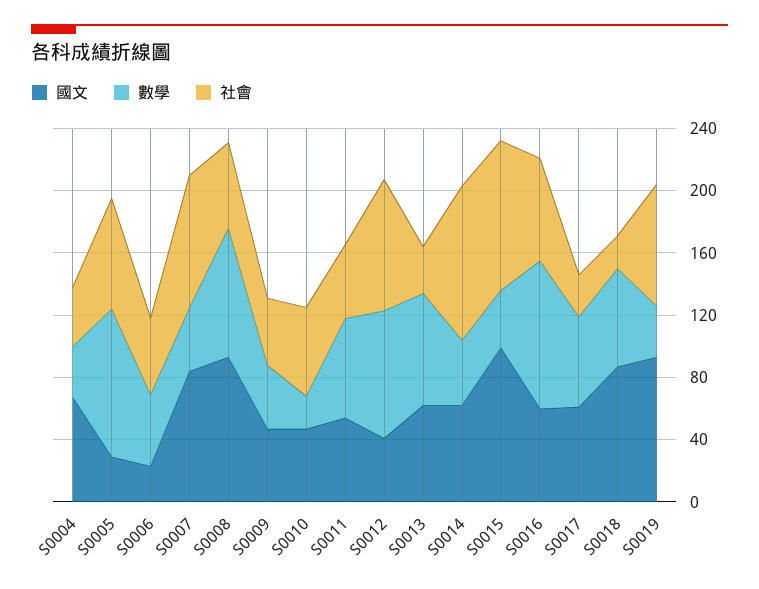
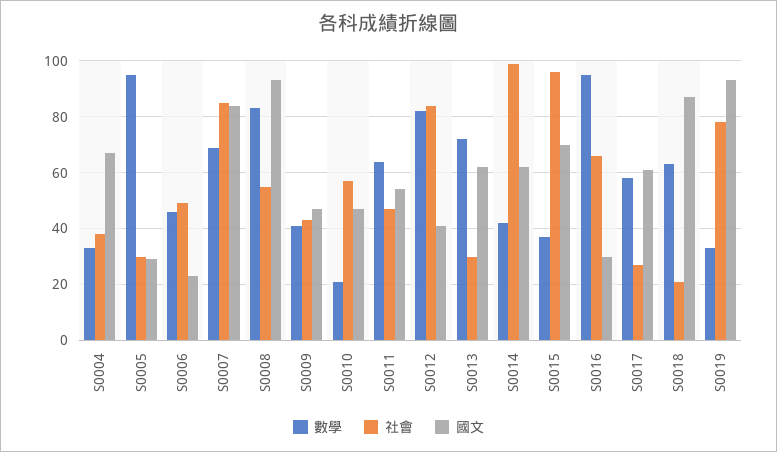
社會, S0005: 70 -> 30
數學, S0007: 40 -> 70
國文, S0015: 100 -> 70
國文, S0016: 60 -> 30

